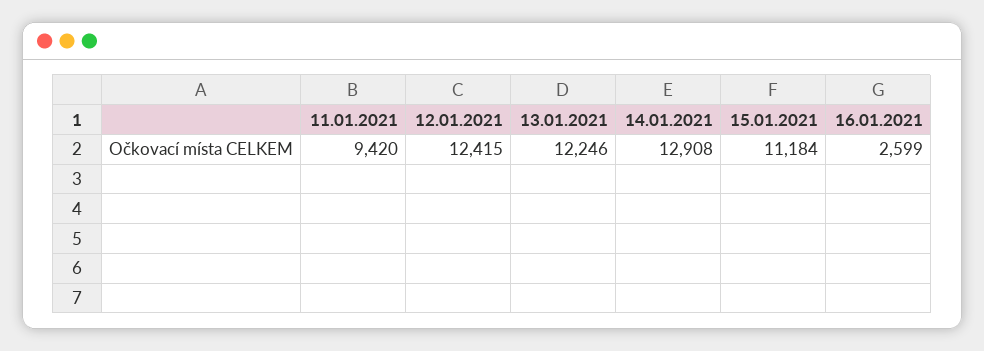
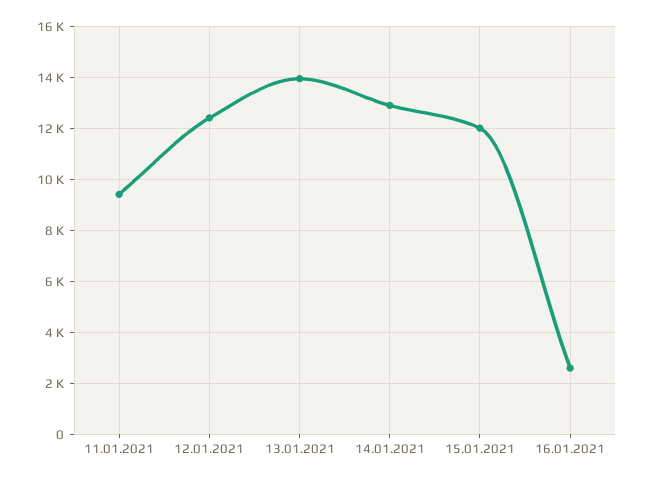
13.01.2021: 12246 -> 14000
15.01.2021: 11184 -> 12000

